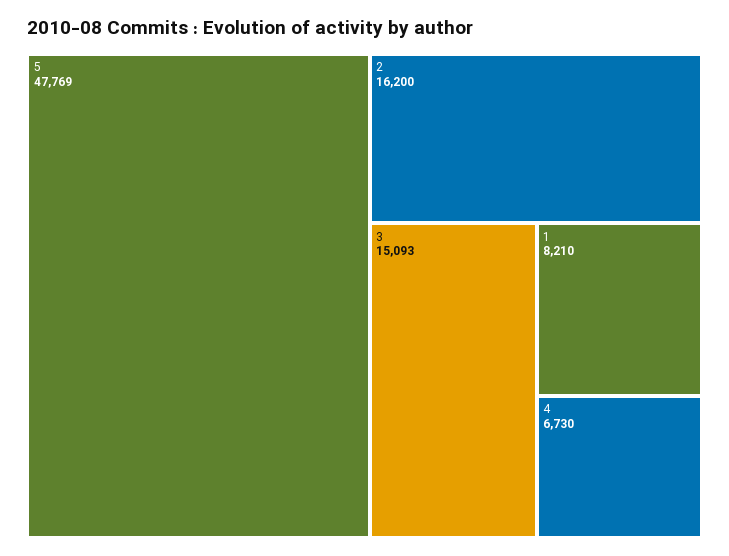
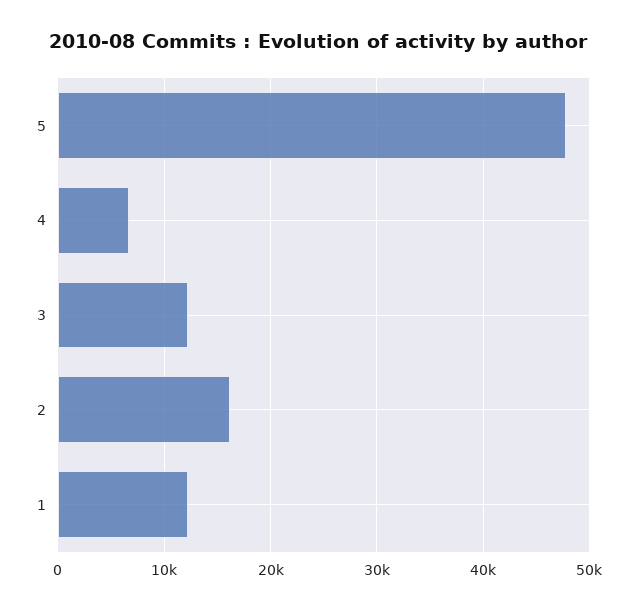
3: 15093 -> 12000
1: 8210 -> 12000

